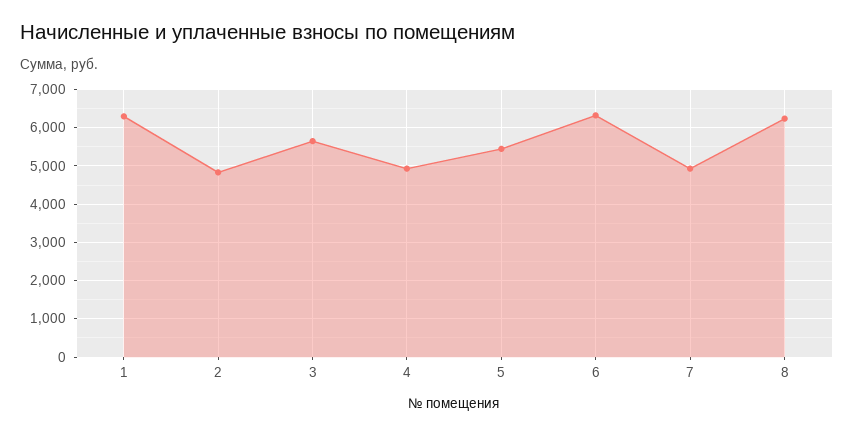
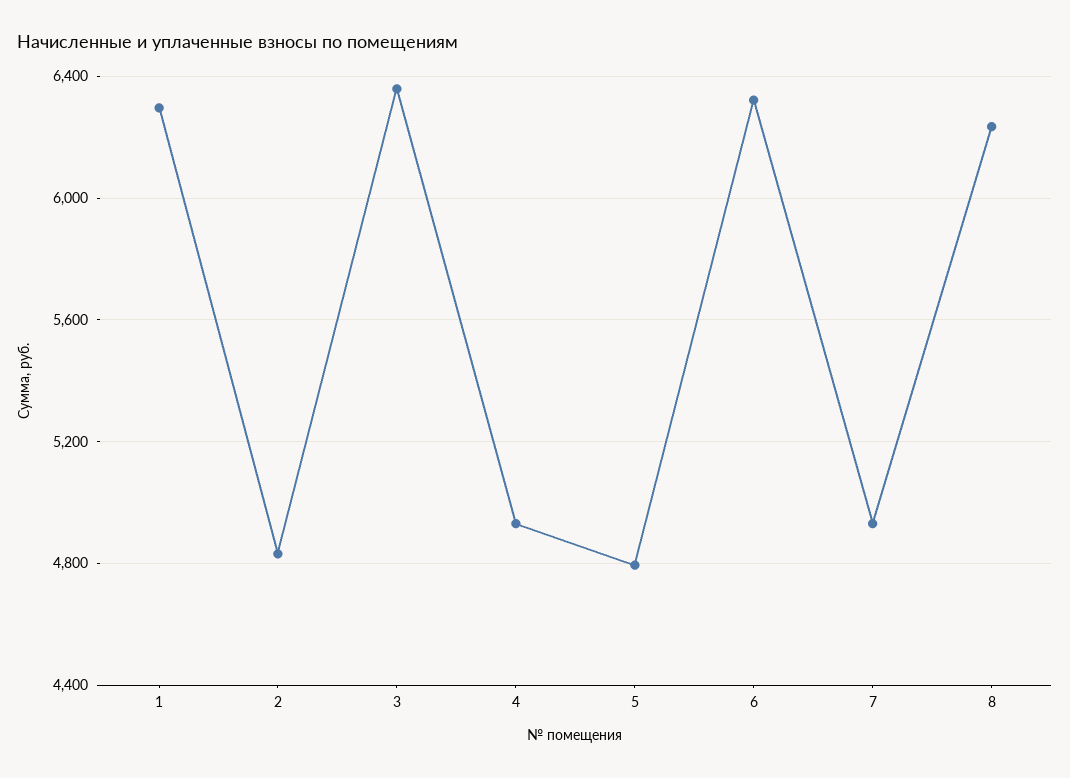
3: 5600 -> 6350
5: 5400 -> 4800

